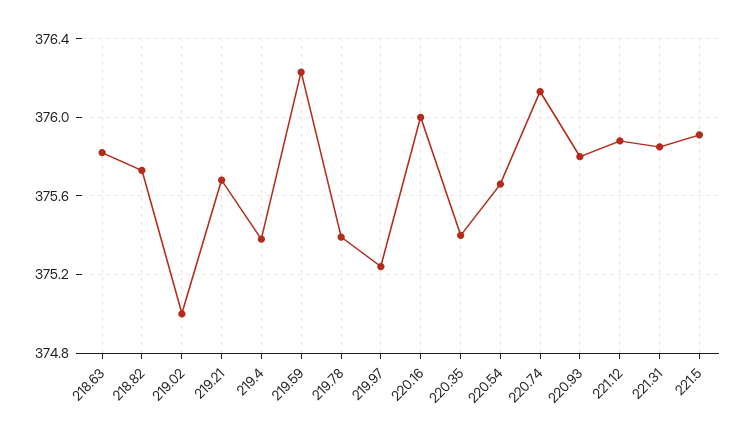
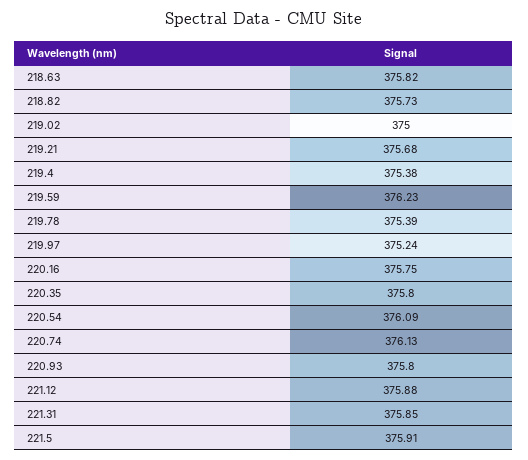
220.16: 376 -> 375.75
220.35: 375.4 -> 375.8
220.54: 375.65 -> 376.09

